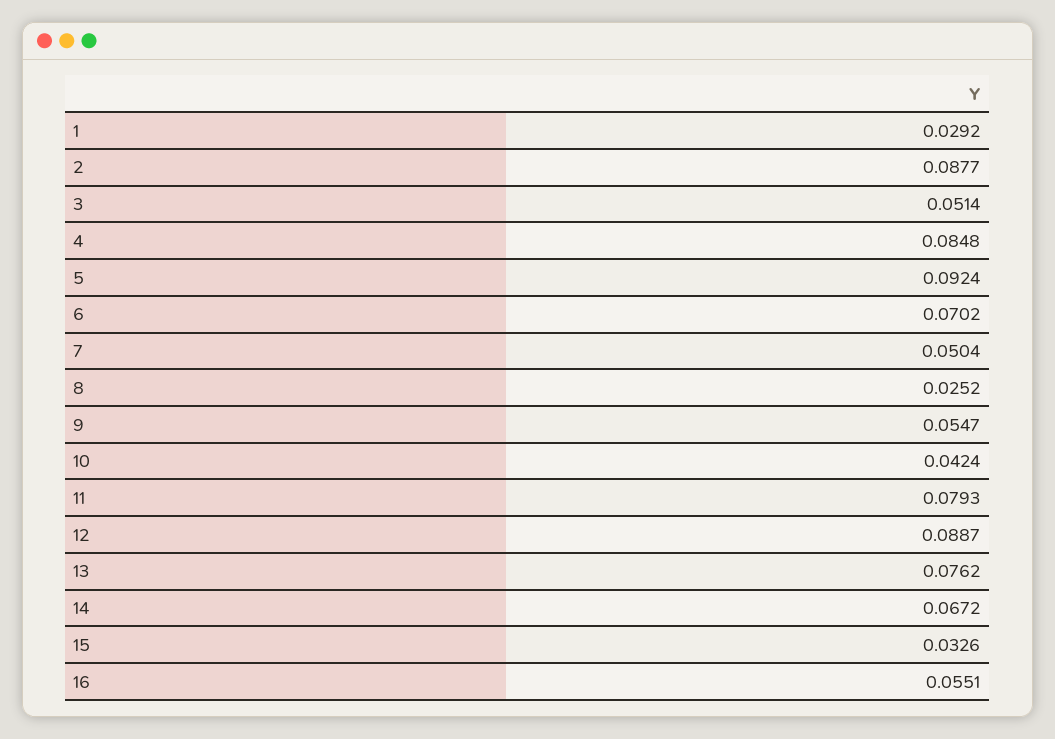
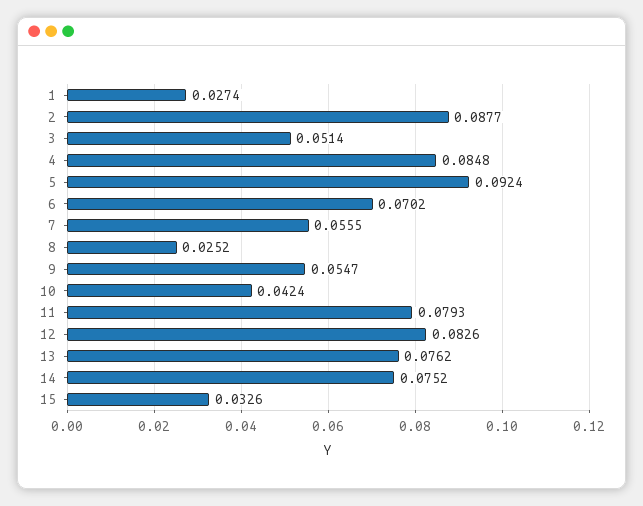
1: 0.0292 -> 0.0274
7: 0.0504 -> 0.0555
12: 0.0887 -> 0.0826
14: 0.0672 -> 0.0752
16: 0.0551 -> none

